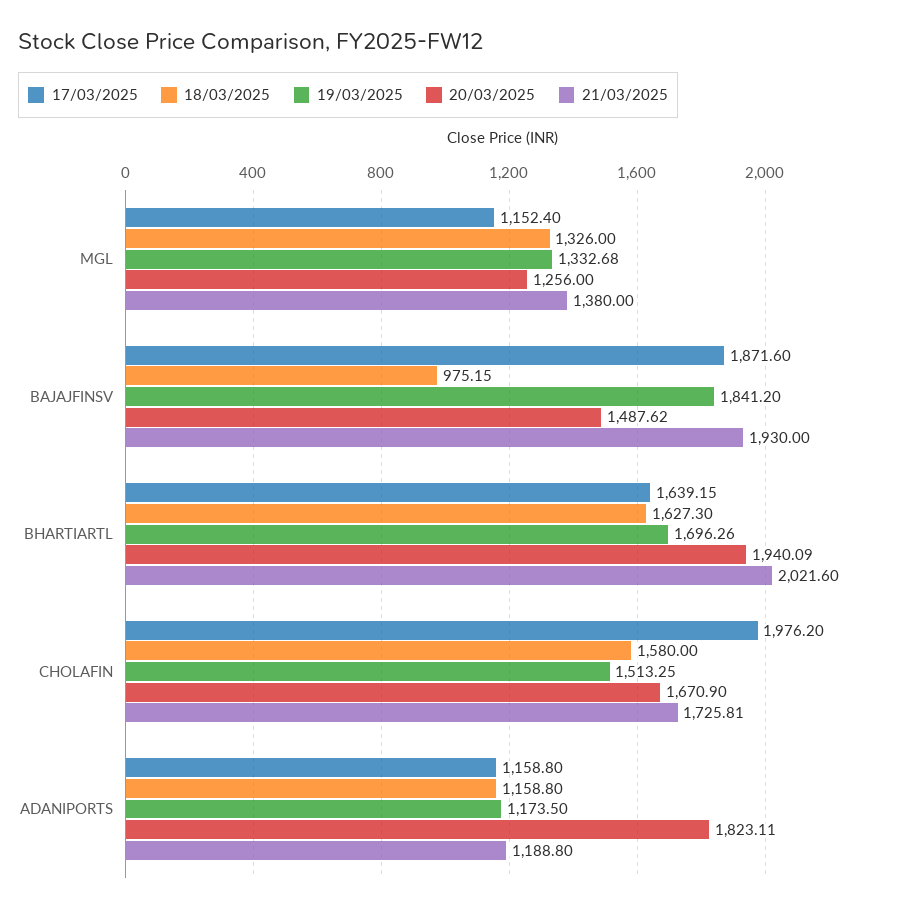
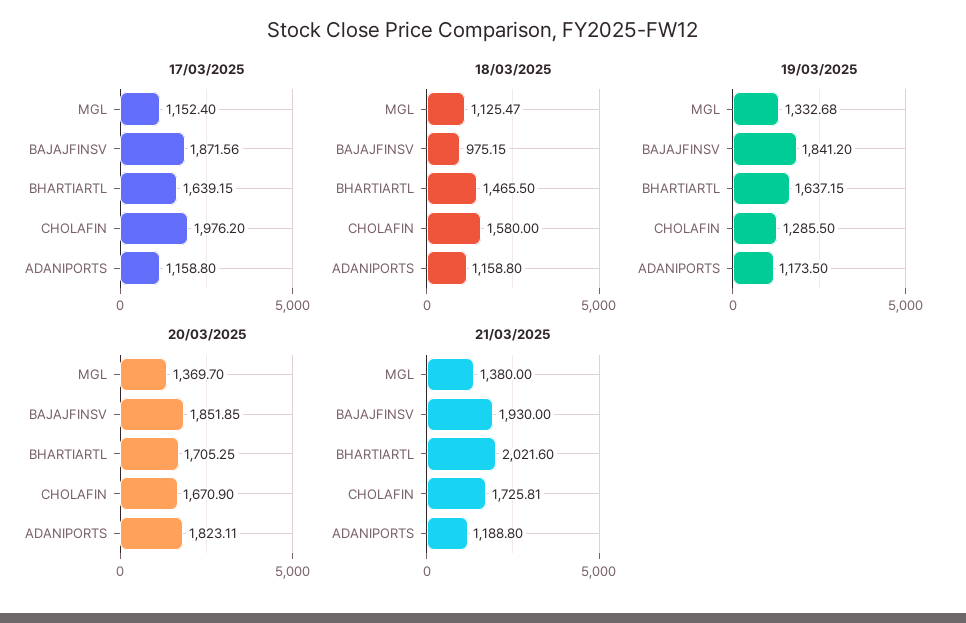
18/03/2025, MGL: 1326 -> 1125.47
20/03/2025, MGL: 1256 -> 1369.7
17/03/2025, BAJAJFINSV: 1871.6 -> 1871.56
20/03/2025, BAJAJFINSV: 1487.62 -> 1851.85
18/03/2025, BHARTIARTL: 1627.3 -> 1465.5
19/03/2025, BHARTIARTL: 1696.26 -> 1637.15
20/03/2025, BHARTIARTL: 1940.09 -> 1705.25
19/03/2025, CHOLAFIN: 1513.25 -> 1285.5

